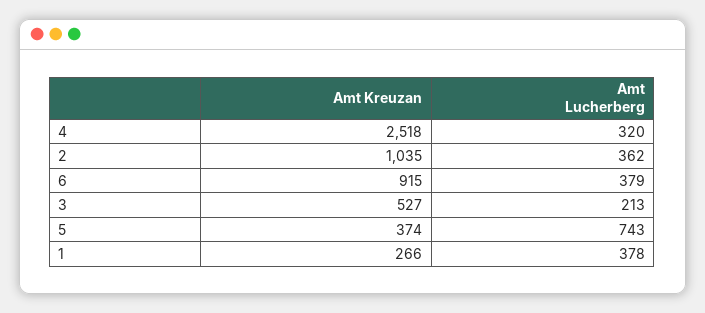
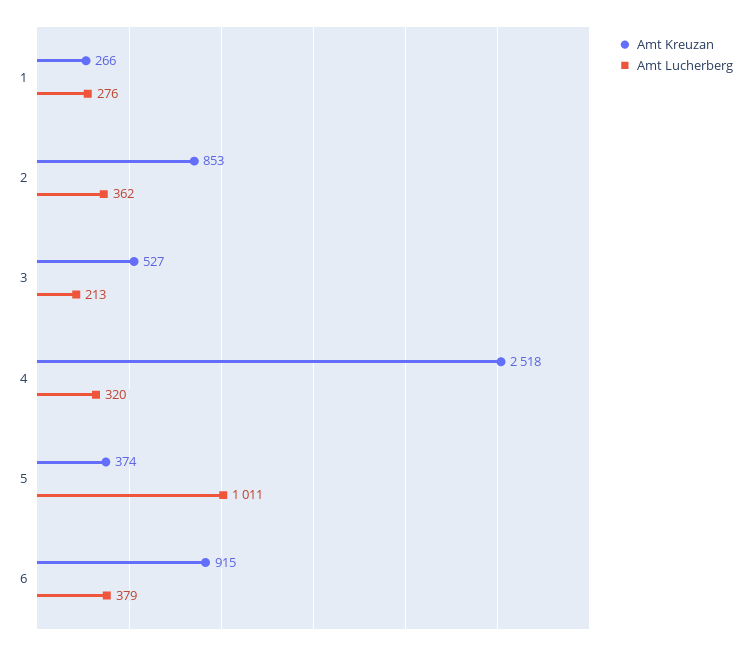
Amt Kreuzan, 2: 1035 -> 853
Amt Lucherberg, 5: 743 -> 1011
Amt Lucherberg, 1: 378 -> 276

